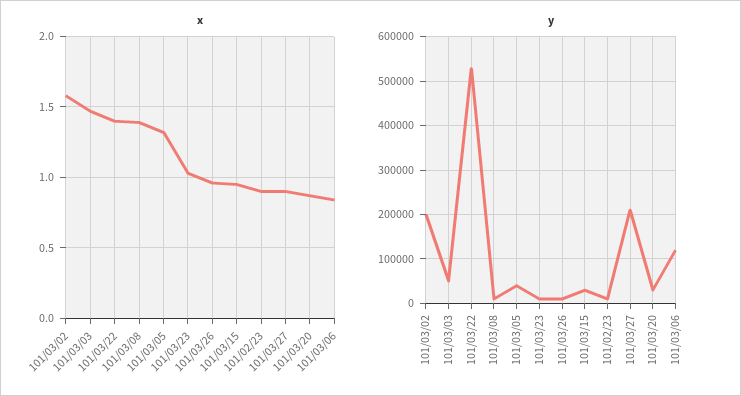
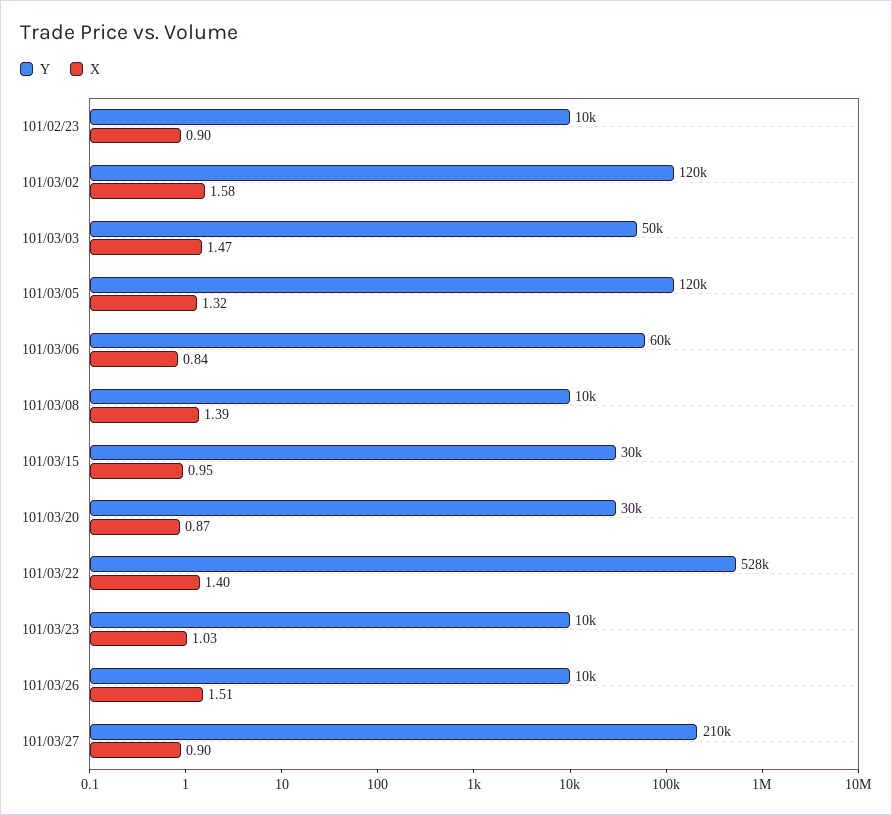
x, 101/03/26: 0.95 -> 1.51
y, 101/03/02: 200000 -> 120000
y, 101/03/05: 40000 -> 120000
y, 101/03/06: 120000 -> 60000

